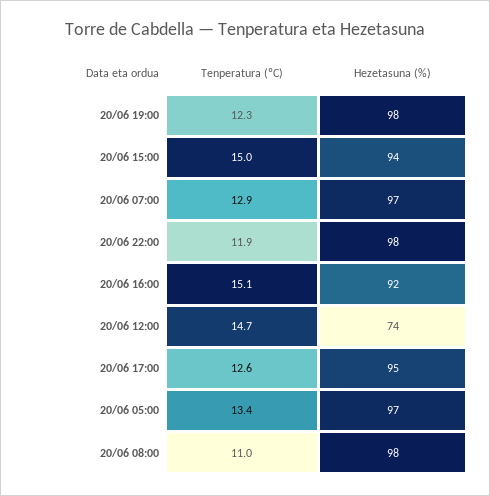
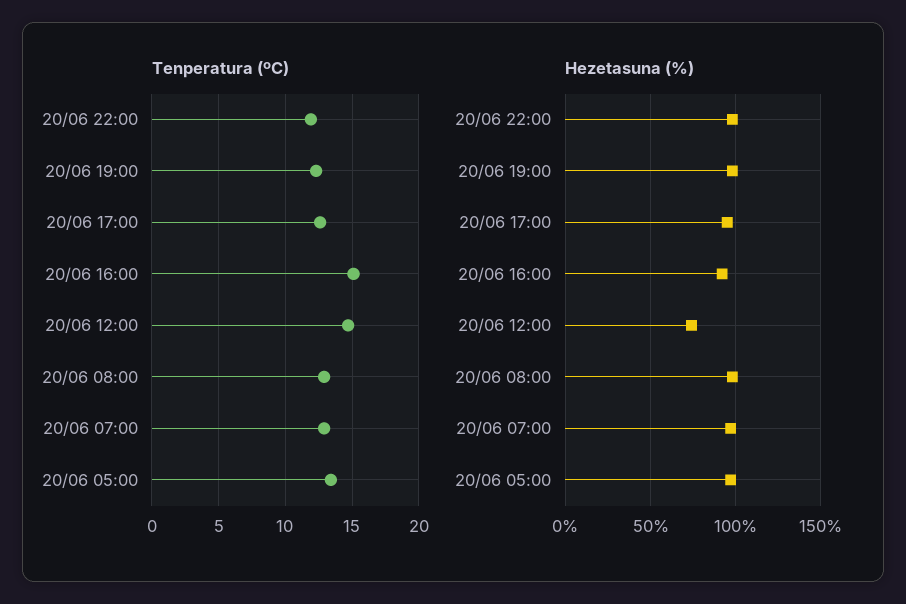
Tenperatura (ºC), 20/06 15:00: 15 -> none
Hezetasuna (%), 20/06 15:00: 94 -> none
Tenperatura (ºC), 20/06 08:00: 11 -> 13

